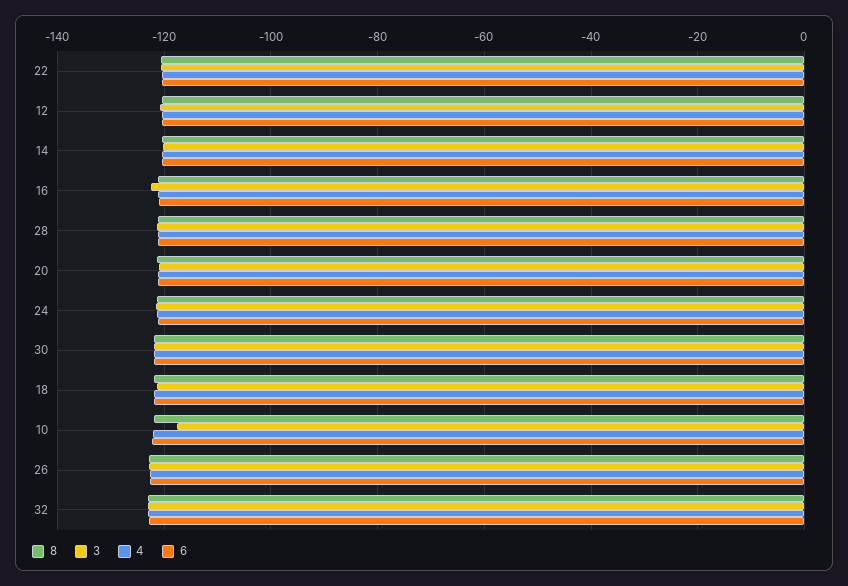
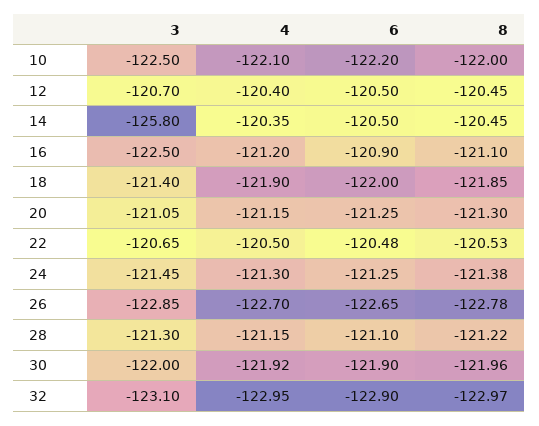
3, 14: -120 -> -125.8
3, 10: -118 -> -122.5

